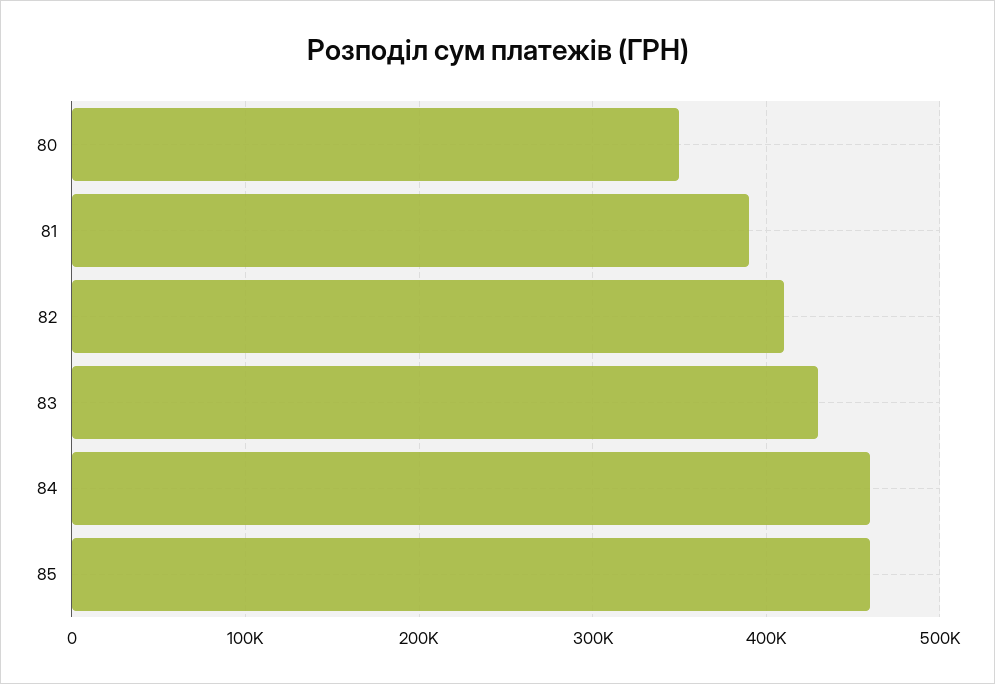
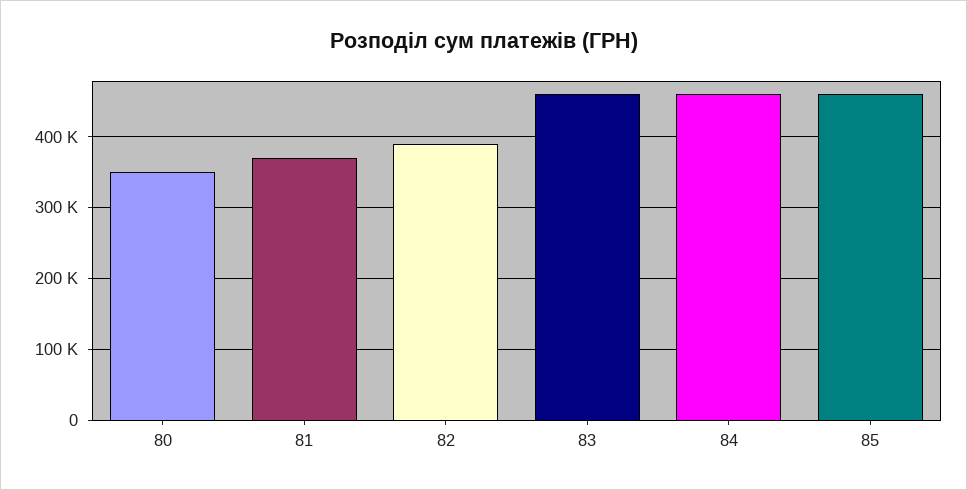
81: 390000 -> 370000
82: 410000 -> 390000
83: 430000 -> 460000

